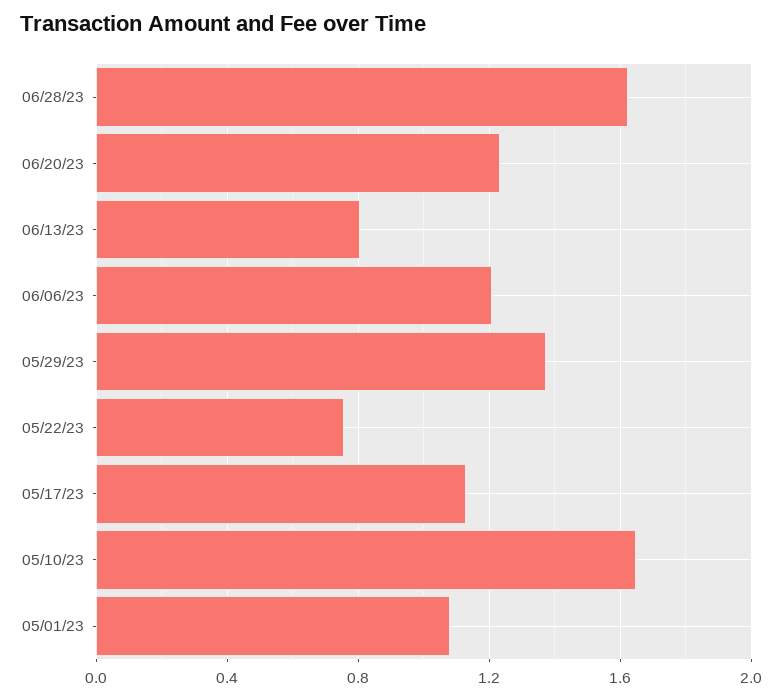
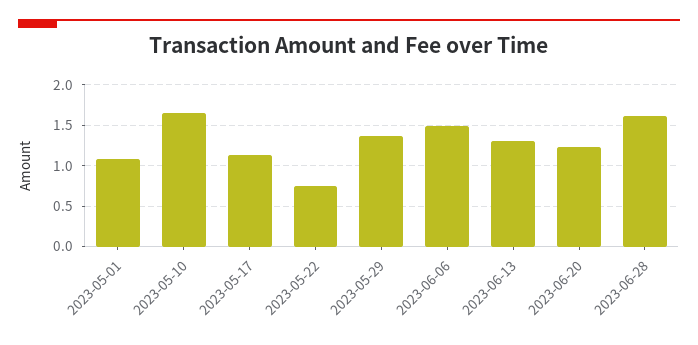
06/13/23: 0.8 -> 1.3
06/06/23: 1.2 -> 1.5

